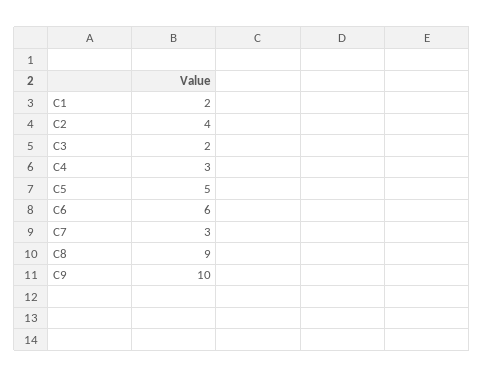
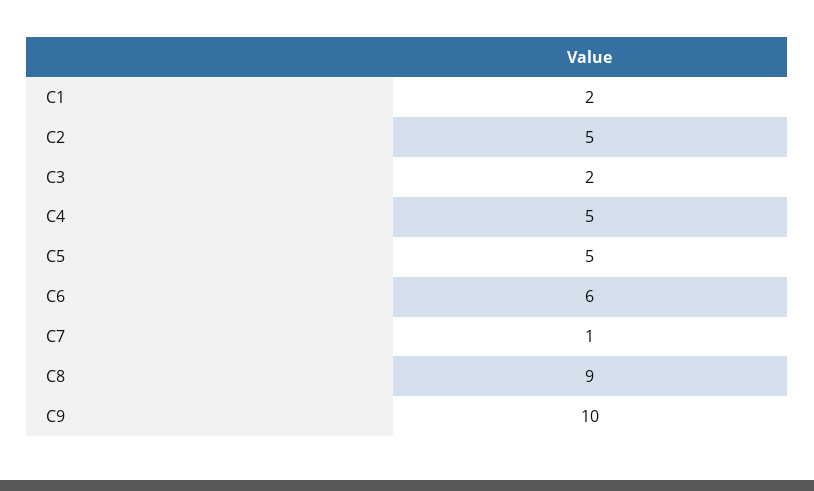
C2: 4 -> 5
C4: 3 -> 5
C7: 3 -> 1

